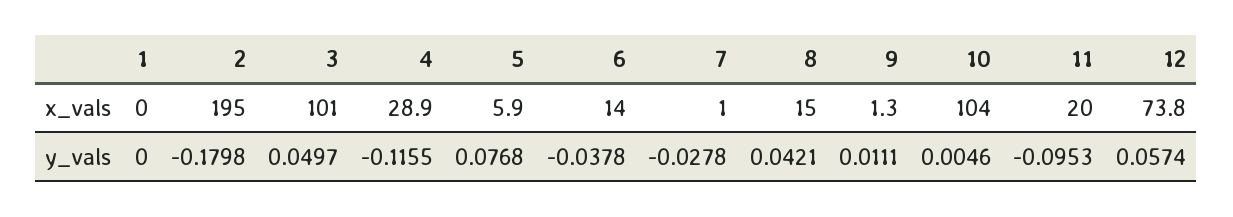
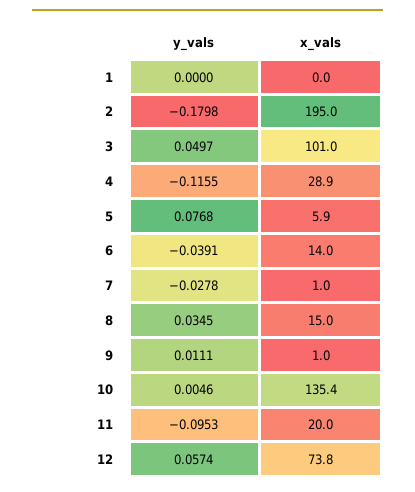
9, x_vals: 1.3 -> 1
10, x_vals: 104 -> 135.4
6, y_vals: -0.0378 -> -0.0391
8, y_vals: 0.0421 -> 0.0345

